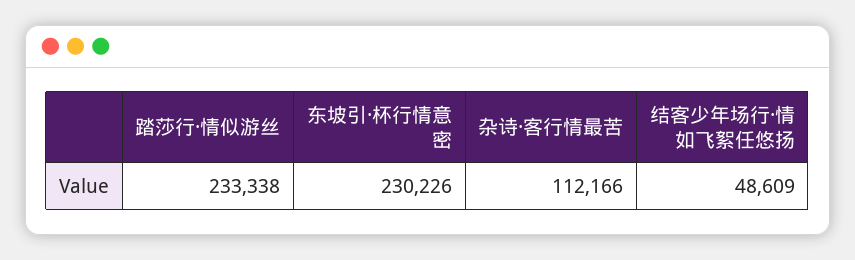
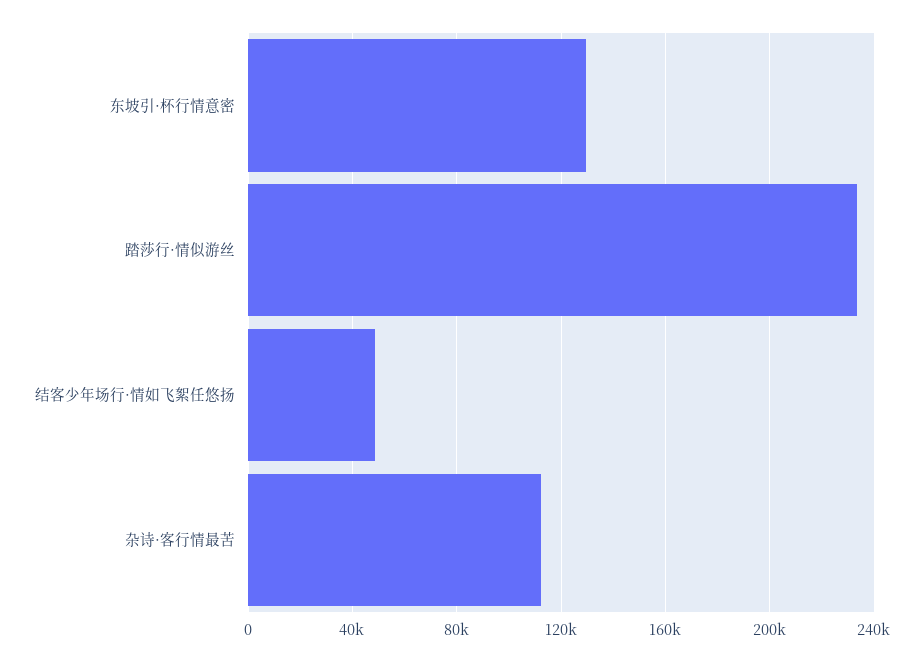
东坡引·杯行情意密: 230226 -> 130000

